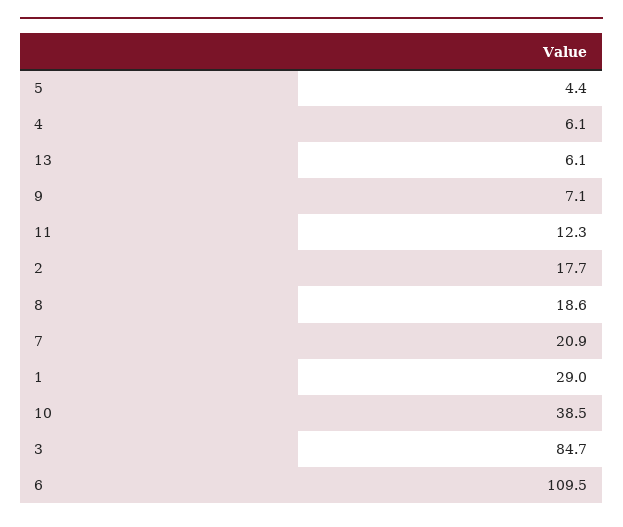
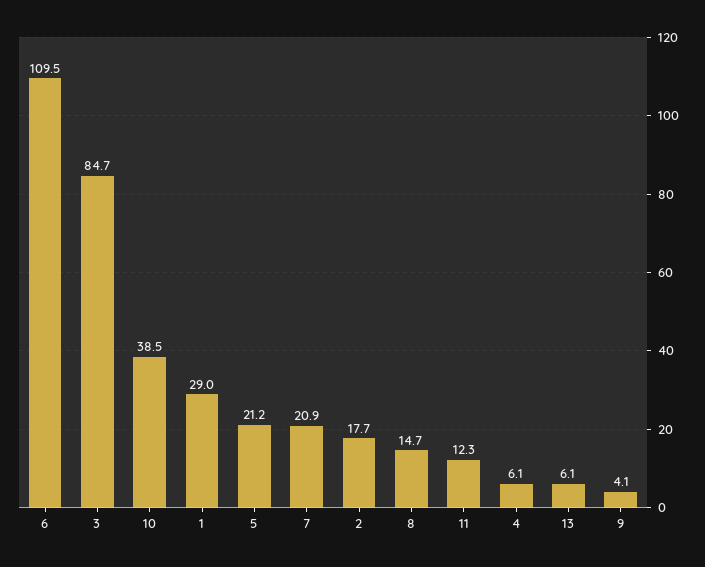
5: 4.4 -> 21.2
9: 7.1 -> 4.1
8: 18.6 -> 14.7

